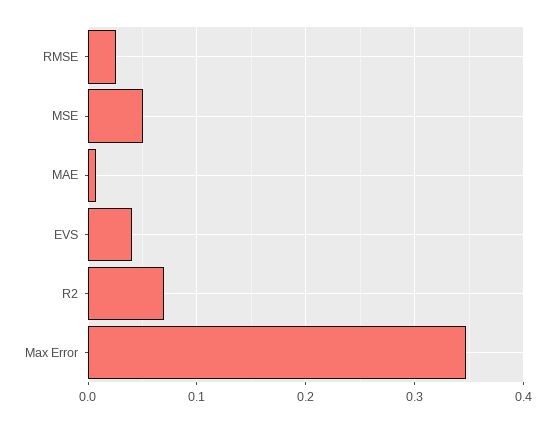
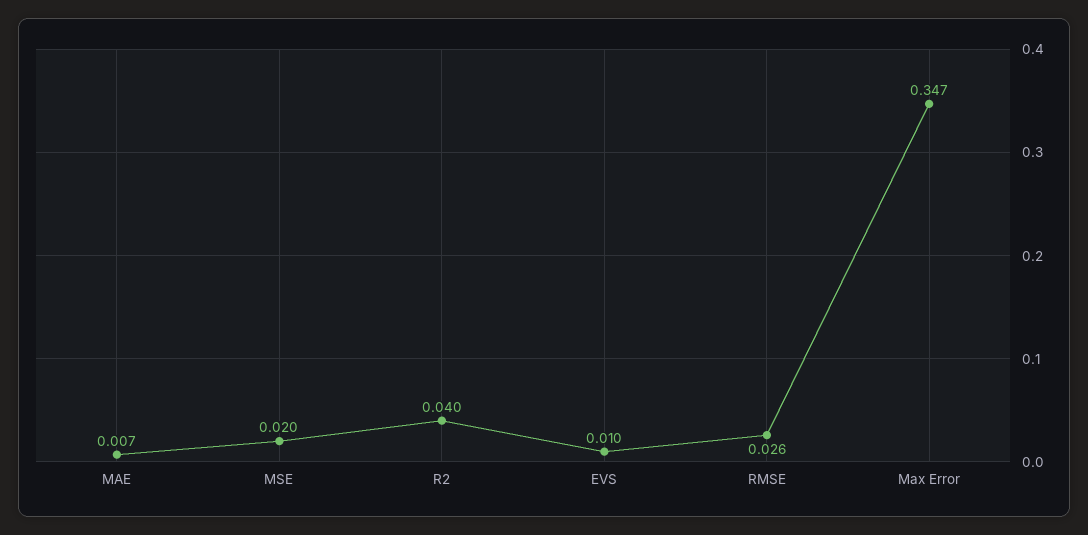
MSE: 0.05 -> 0.02
EVS: 0.04 -> 0.01
R2: 0.07 -> 0.04

